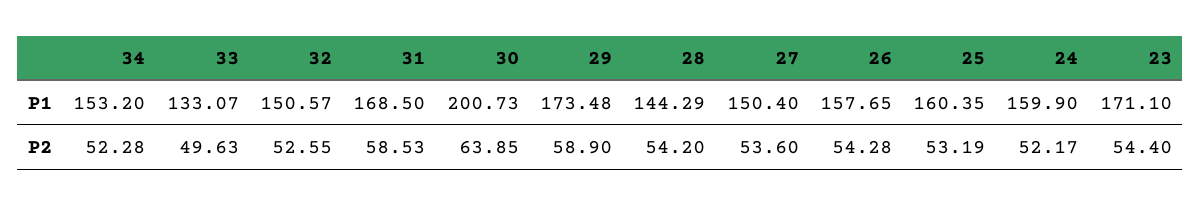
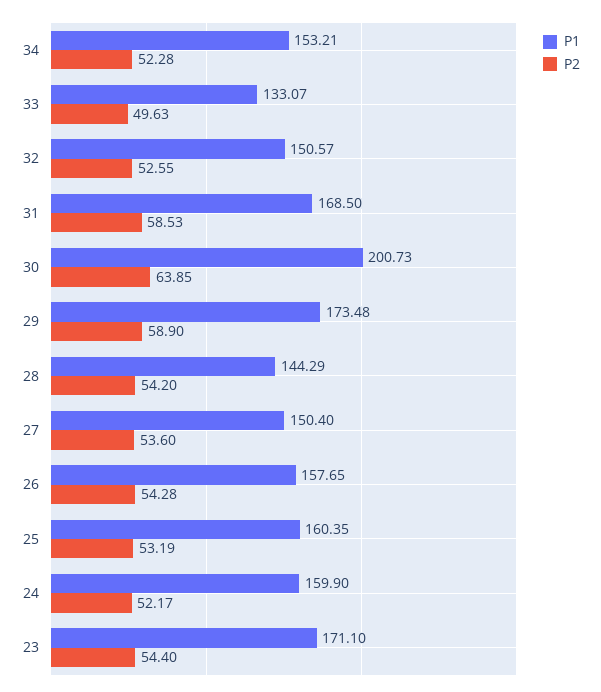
P1, 34: 153.2 -> 153.21

